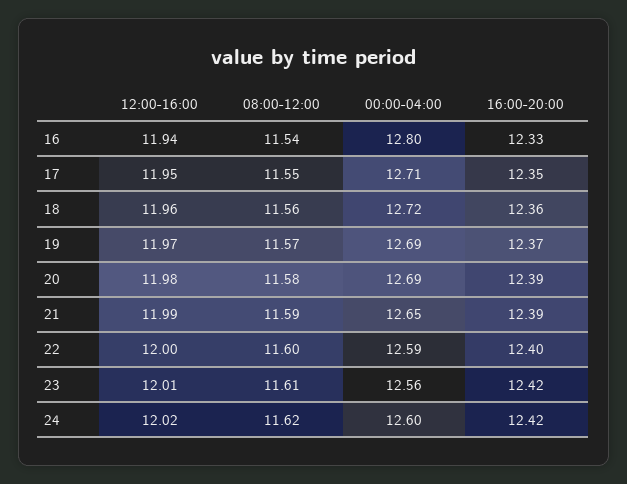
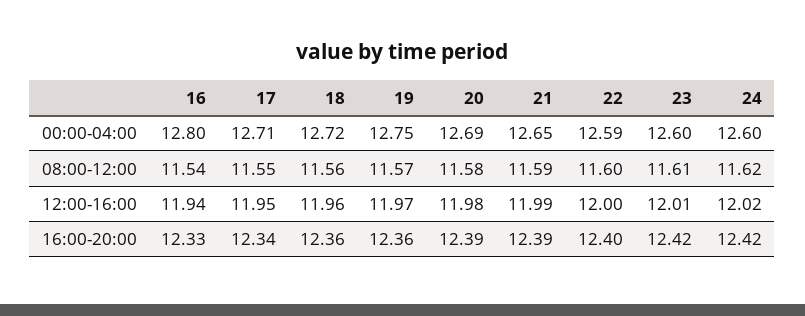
16:00-20:00, 17: 12.35 -> 12.34
00:00-04:00, 19: 12.69 -> 12.75
16:00-20:00, 19: 12.37 -> 12.36
00:00-04:00, 23: 12.56 -> 12.6

